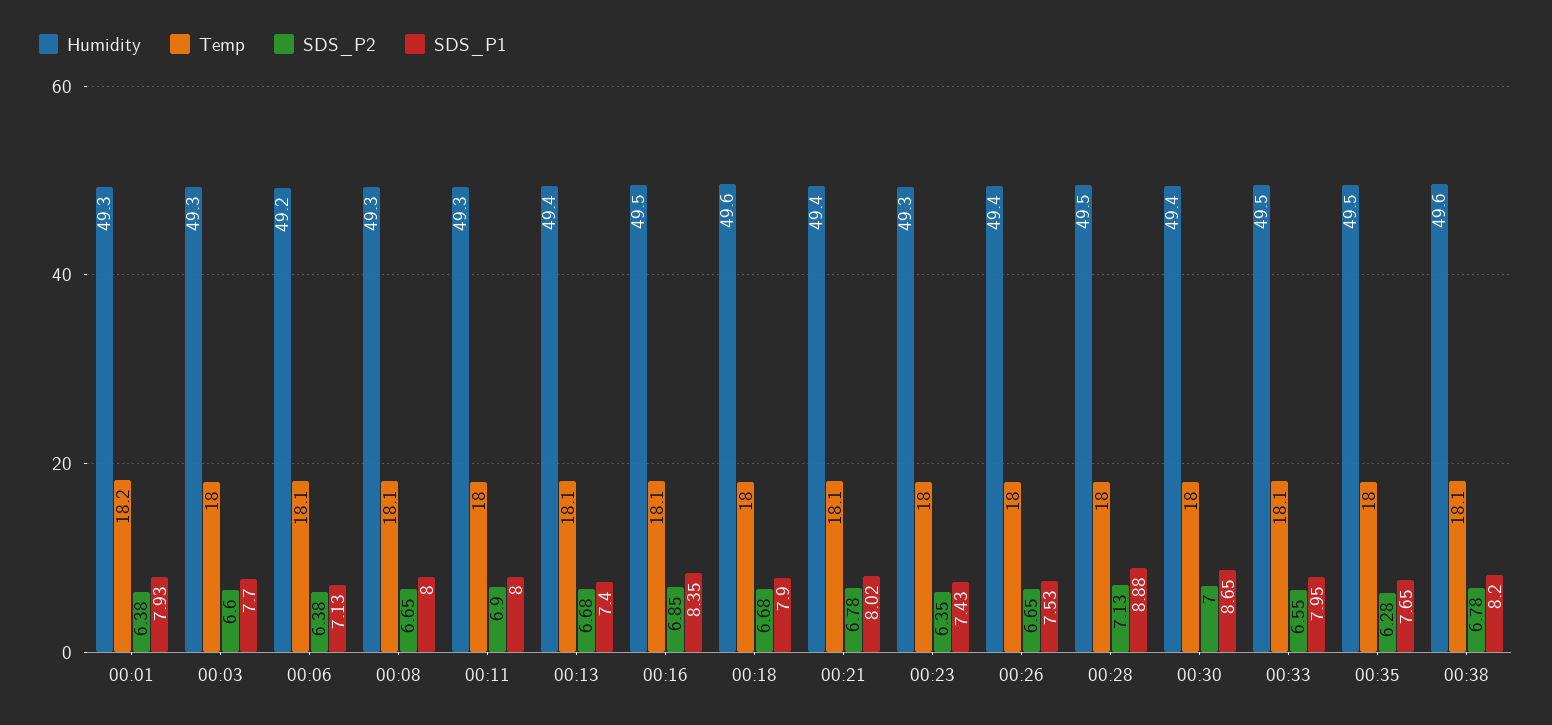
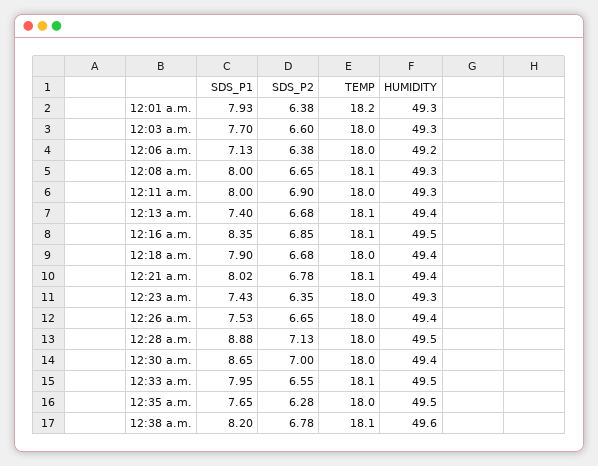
Temp, 00:06: 18.1 -> 18
Humidity, 00:18: 49.6 -> 49.4

